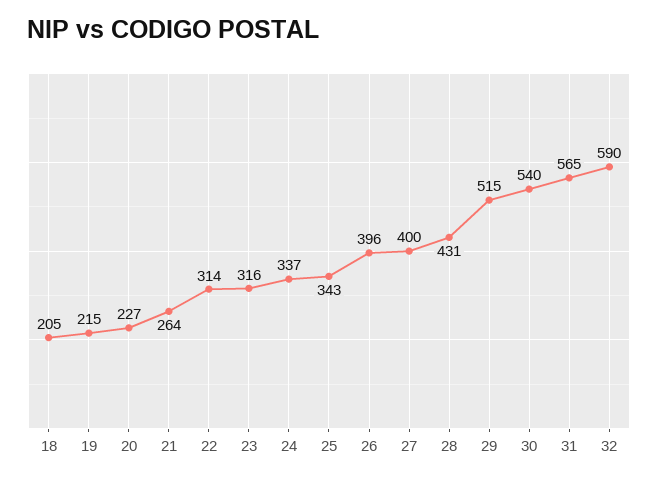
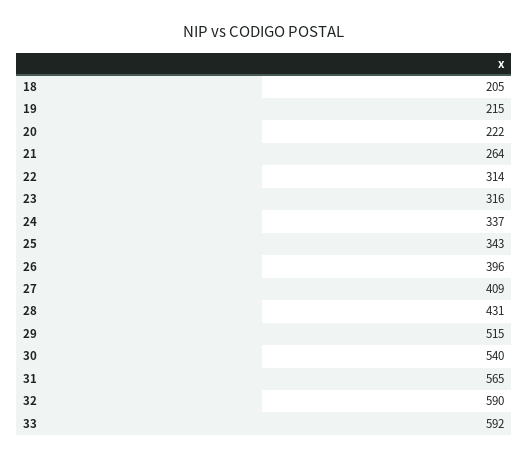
20: 227 -> 222
27: 400 -> 409
33: none -> 592

